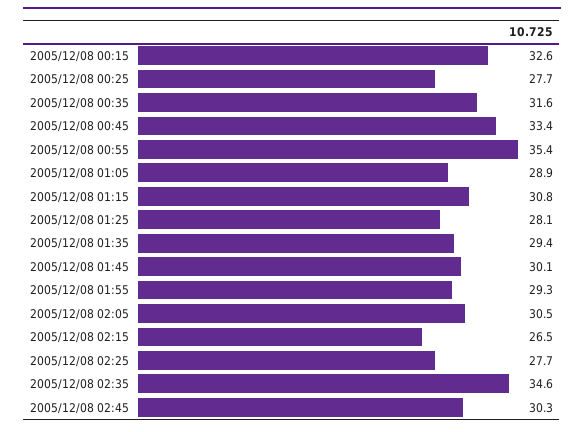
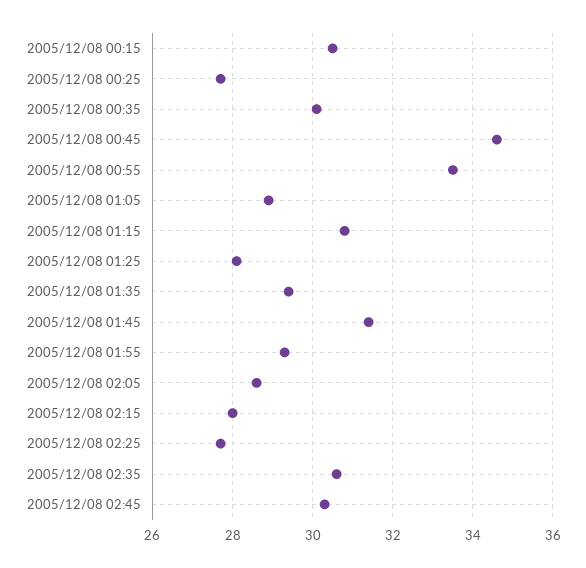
2005/12/08 00:15: 32.6 -> 30.5
2005/12/08 00:35: 31.6 -> 30
2005/12/08 00:45: 33.4 -> 34.5
2005/12/08 00:55: 35.4 -> 33.5
2005/12/08 01:45: 30.1 -> 31.5
2005/12/08 02:05: 30.5 -> 28.5
2005/12/08 02:15: 26.5 -> 28
2005/12/08 02:35: 34.6 -> 30.5

